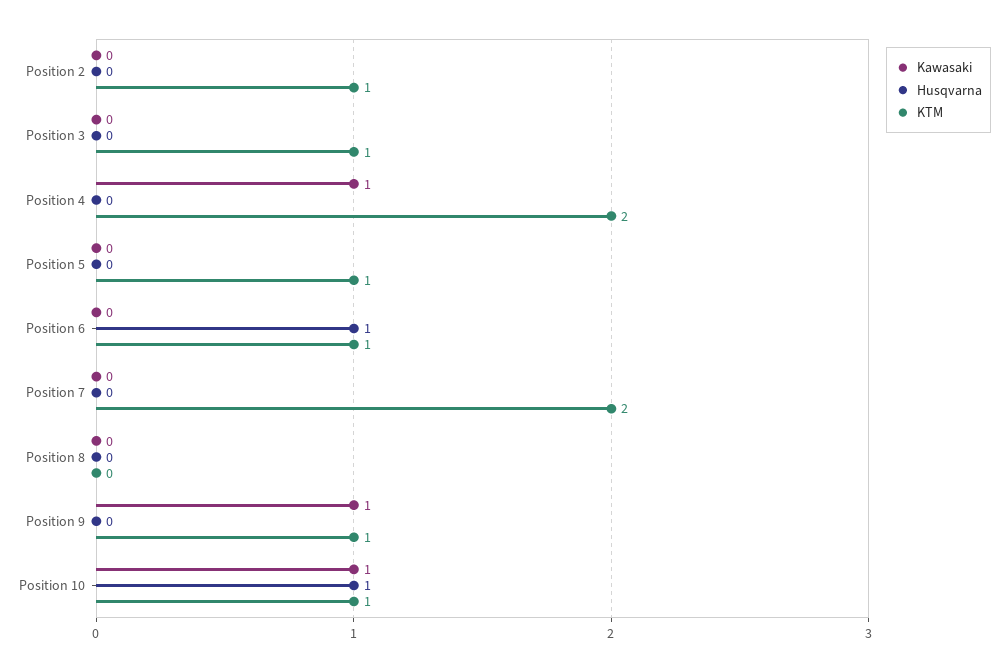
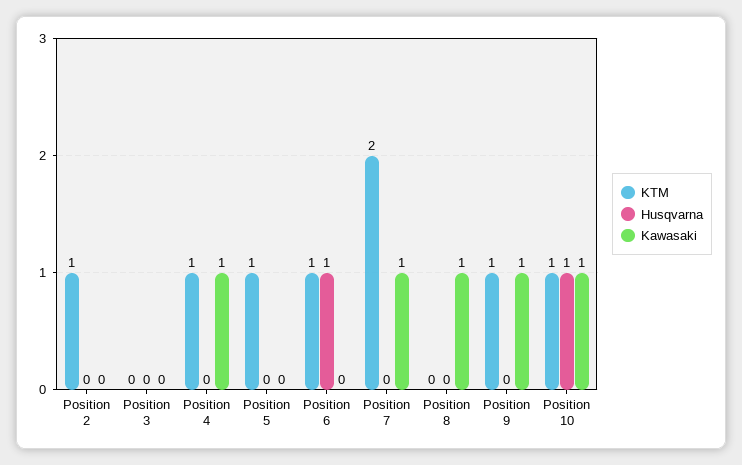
KTM, Position 3: 1 -> 0
KTM, Position 4: 2 -> 1
Kawasaki, Position 7: 0 -> 1
Kawasaki, Position 8: 0 -> 1

